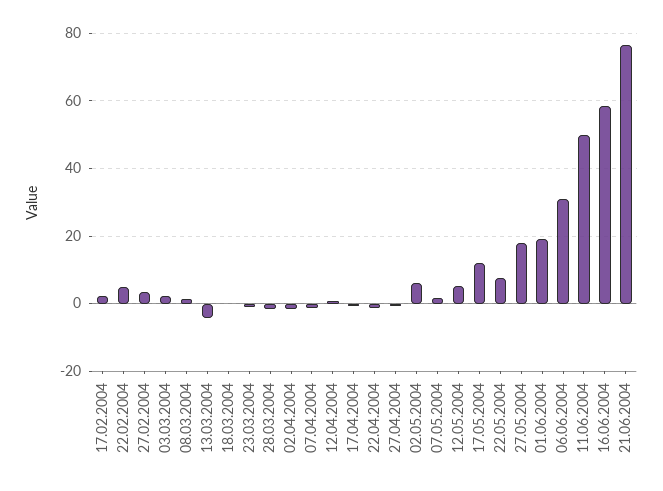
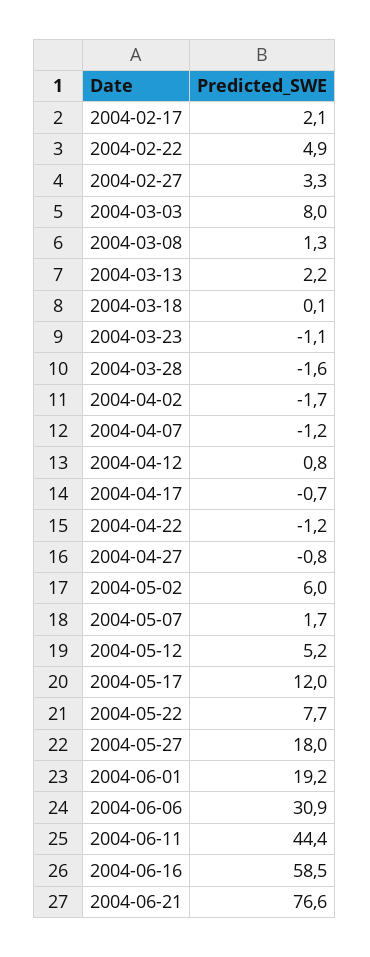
03.03.2004: 2 -> 8
13.03.2004: -4 -> 2.2
11.06.2004: 50 -> 44.4

